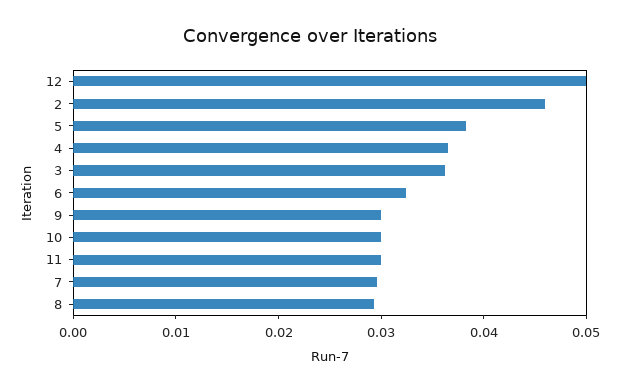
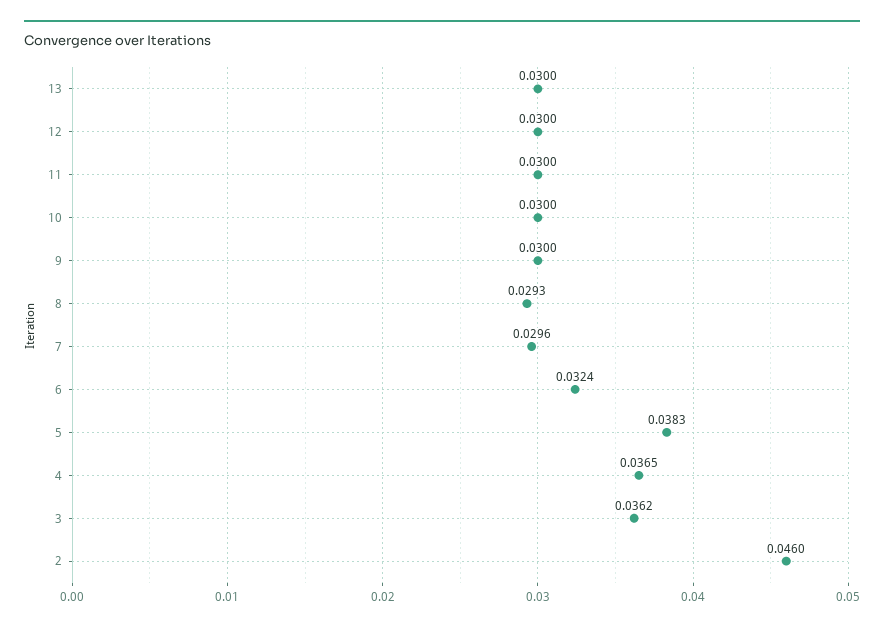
12: 0.05 -> 0.03
13: none -> 0.03

